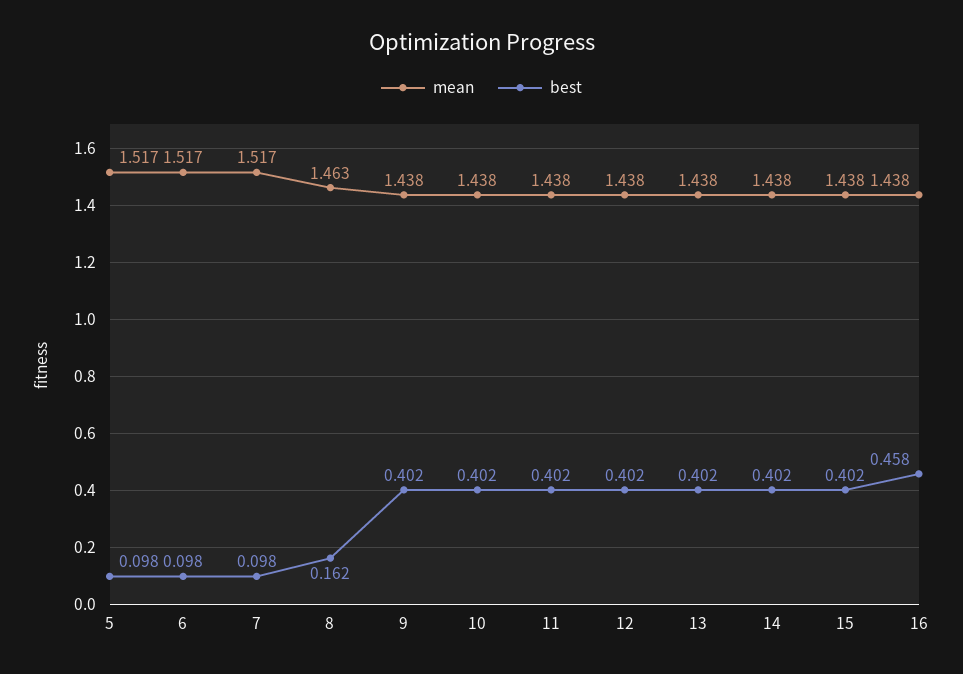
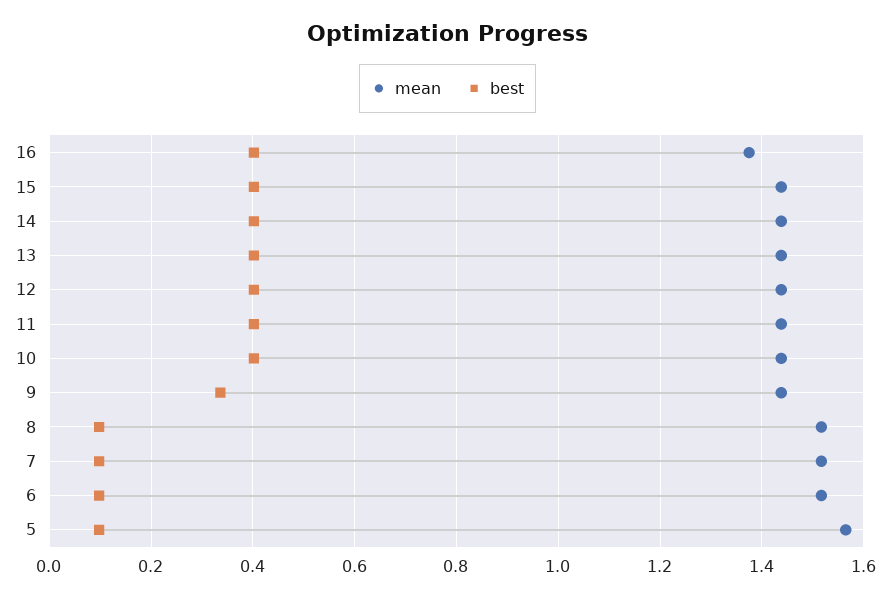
mean, 5: 1.517 -> 1.56
mean, 8: 1.463 -> 1.52
best, 8: 0.162 -> 0.1
best, 9: 0.402 -> 0.34
mean, 16: 1.438 -> 1.38
best, 16: 0.458 -> 0.4

